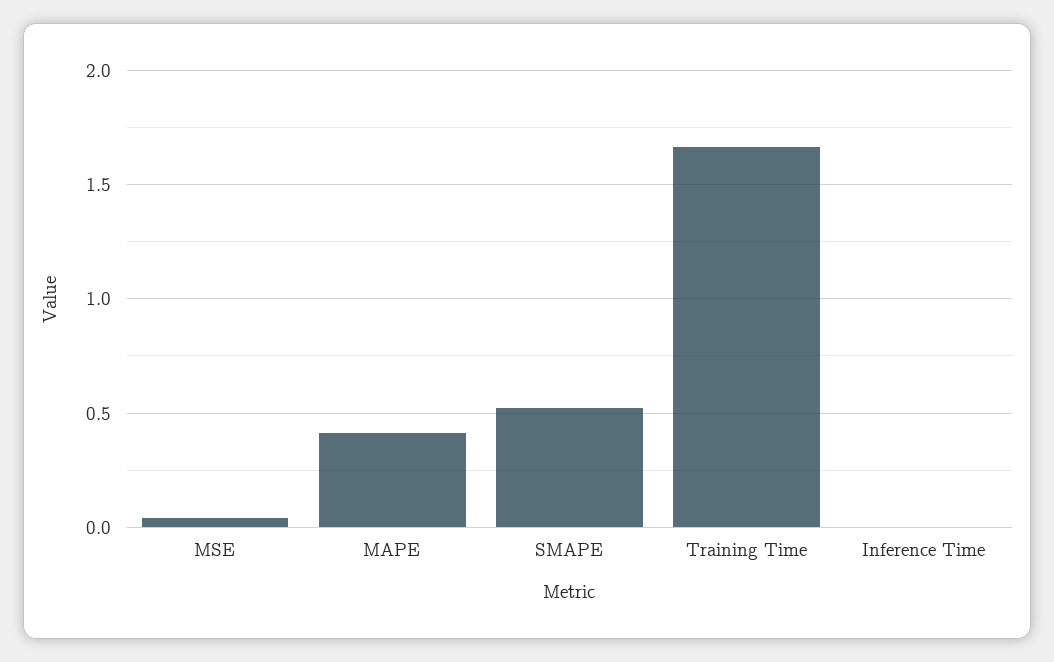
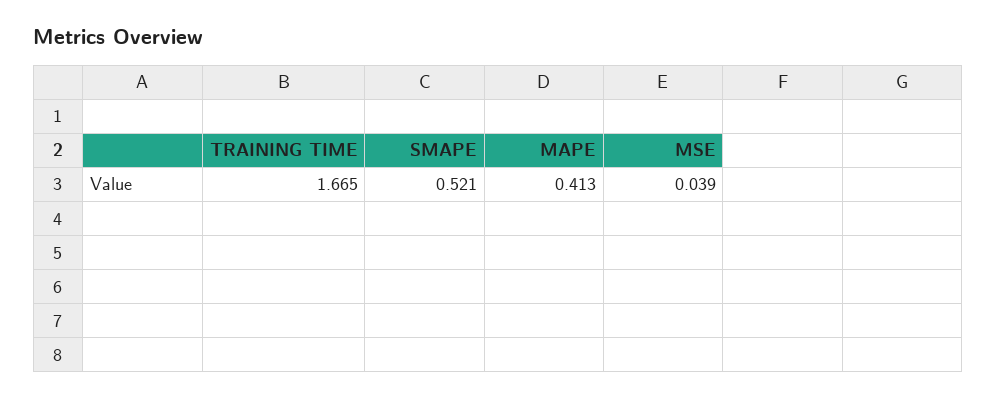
Inference Time: 0 -> none

